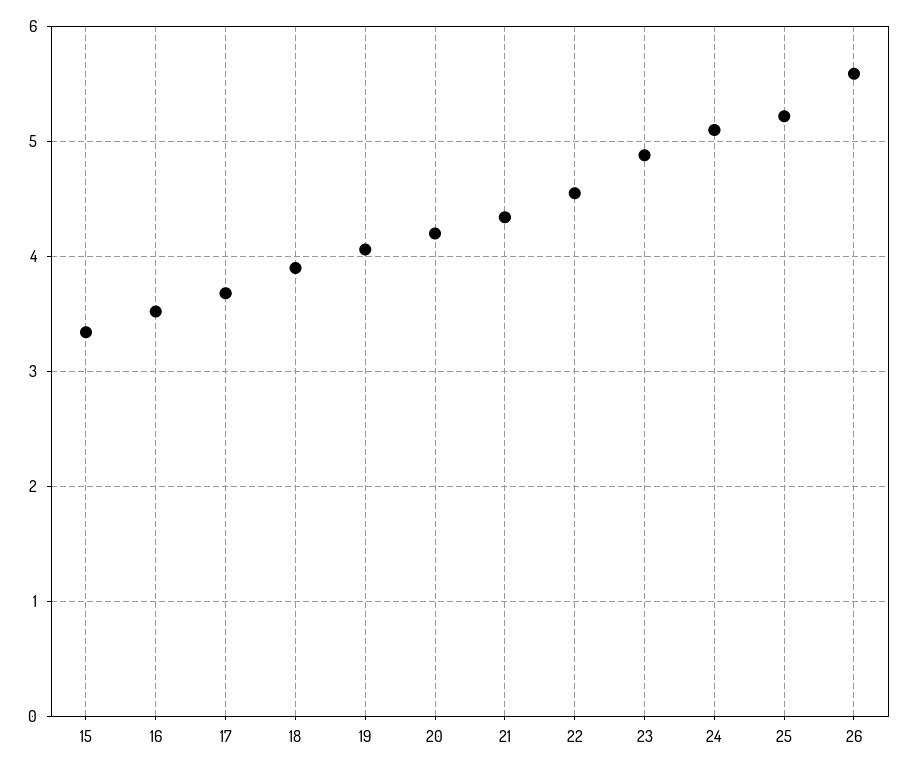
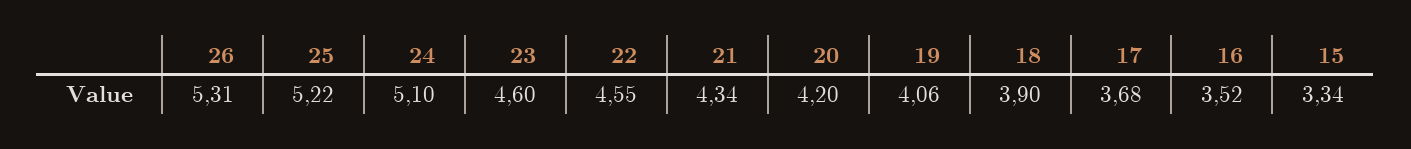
23: 4.9 -> 4.6
26: 5.6 -> 5.31

